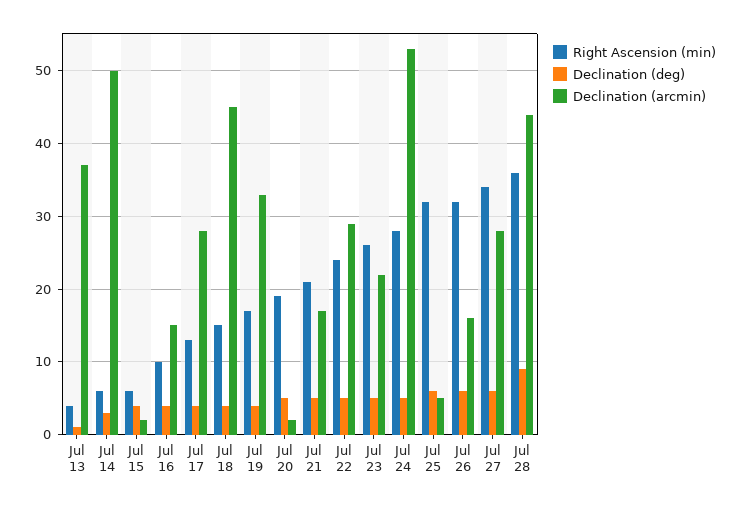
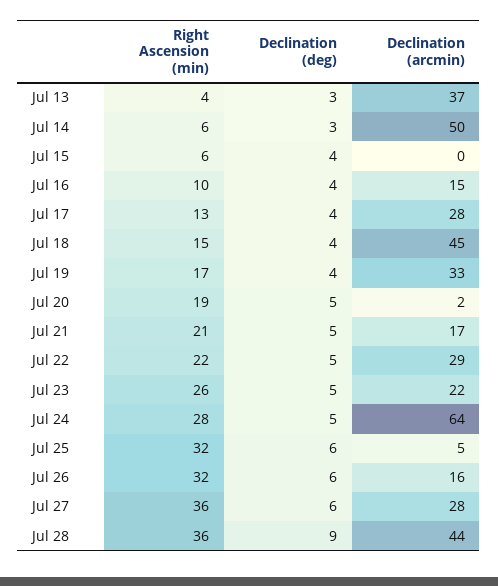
Declination (deg), Jul 13: 1 -> 3
Declination (arcmin), Jul 15: 2 -> 0
Right Ascension (min), Jul 22: 24 -> 22
Declination (arcmin), Jul 24: 53 -> 64
Right Ascension (min), Jul 27: 34 -> 36

